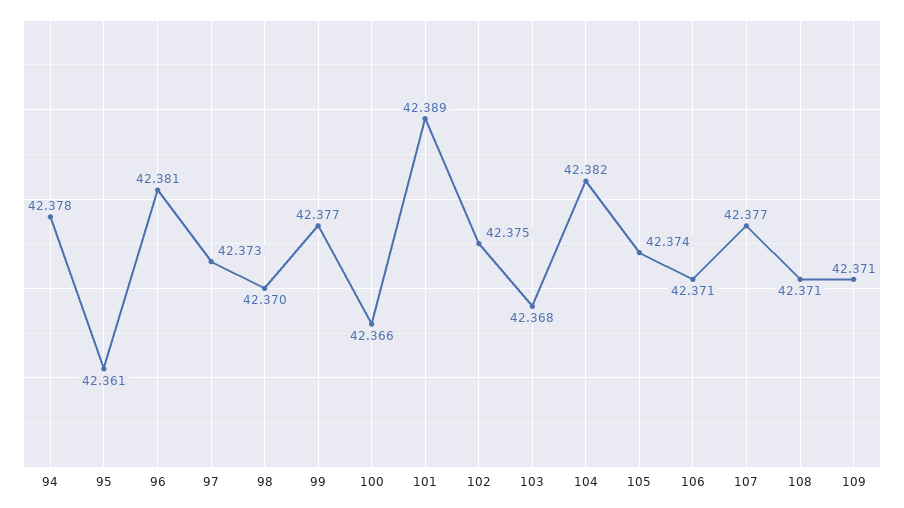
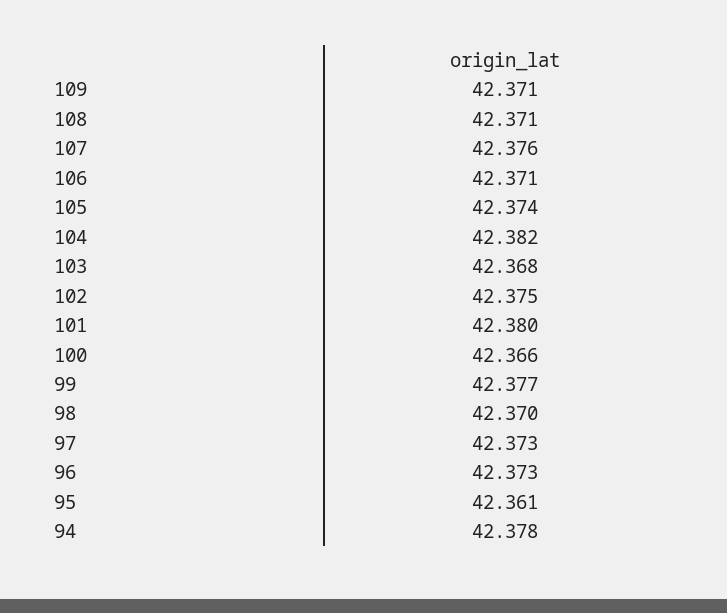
96: 42.381 -> 42.373
101: 42.389 -> 42.38
107: 42.377 -> 42.376

